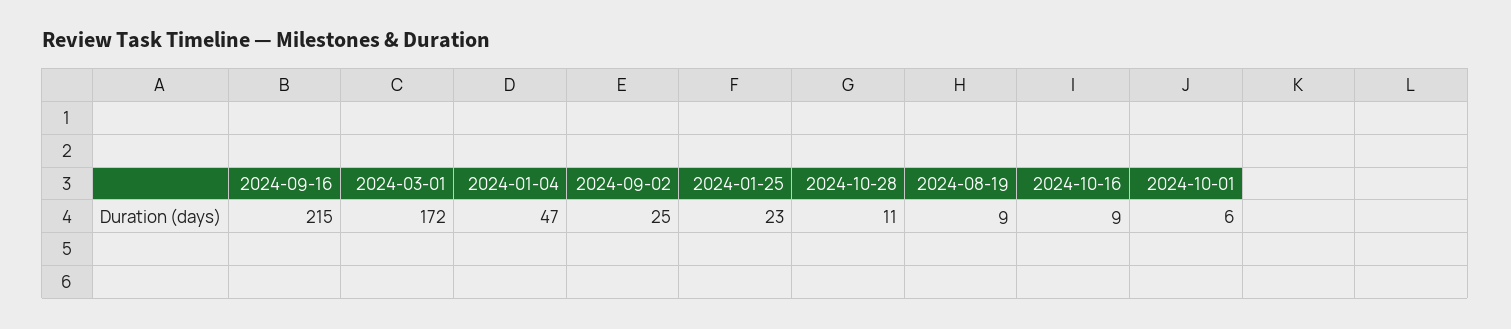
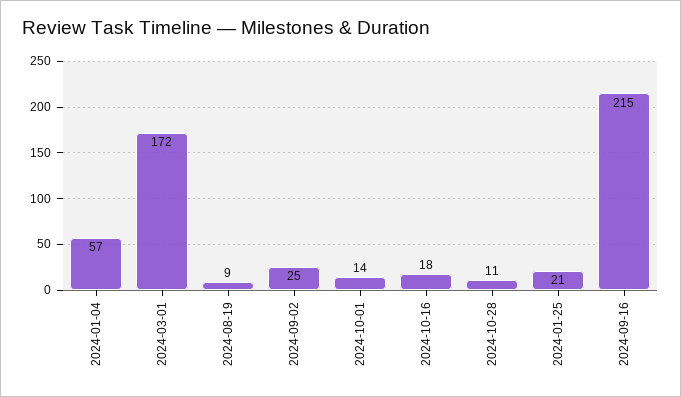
2024-01-04: 47 -> 57
2024-01-25: 23 -> 21
2024-10-16: 9 -> 18
2024-10-01: 6 -> 14

